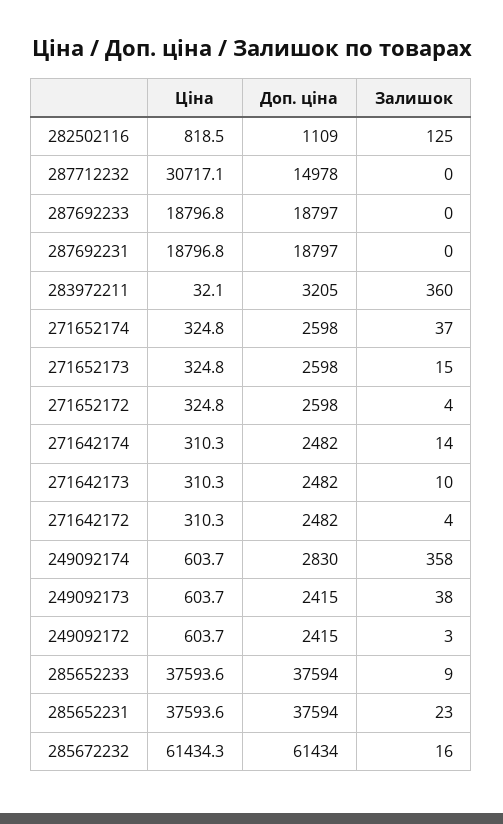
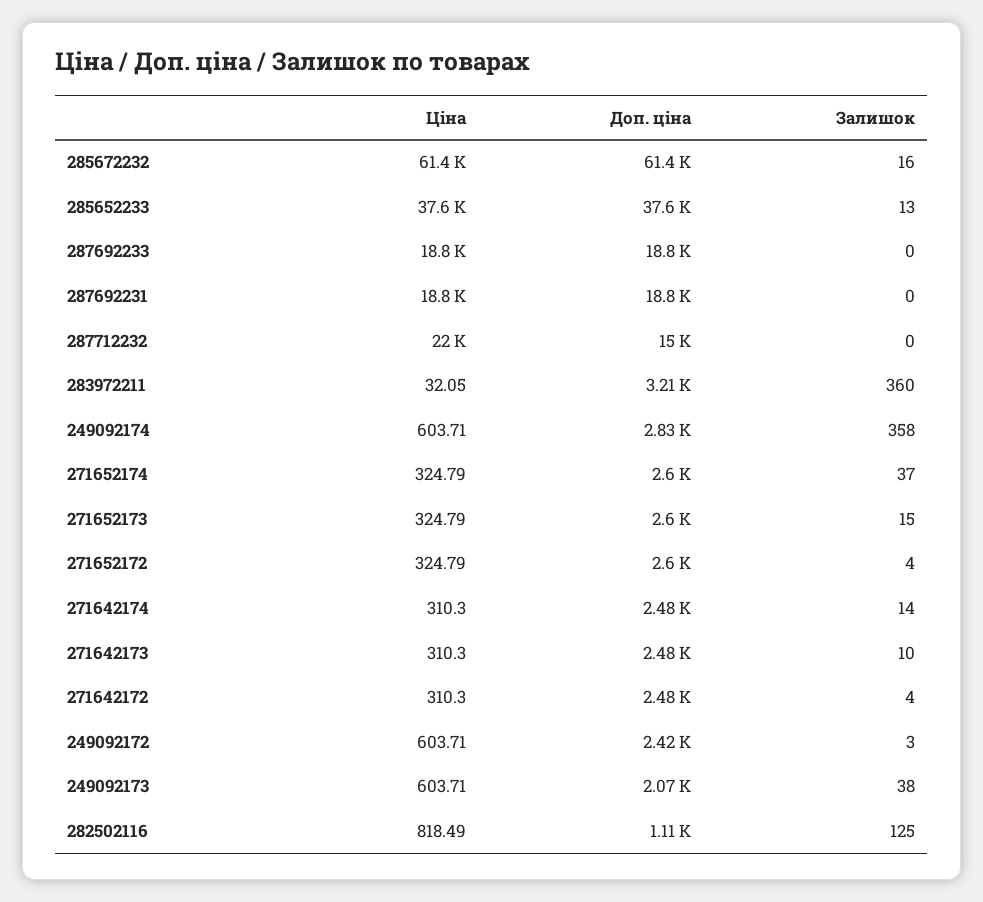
Ціна, 287712232: 30717.1 -> 22000
Доп. ціна, 249092173: 2415 -> 2070
Залишок, 285652233: 9 -> 13
Ціна, 285652231: 37593.6 -> none
Доп. ціна, 285652231: 37594 -> none
Залишок, 285652231: 23 -> none

